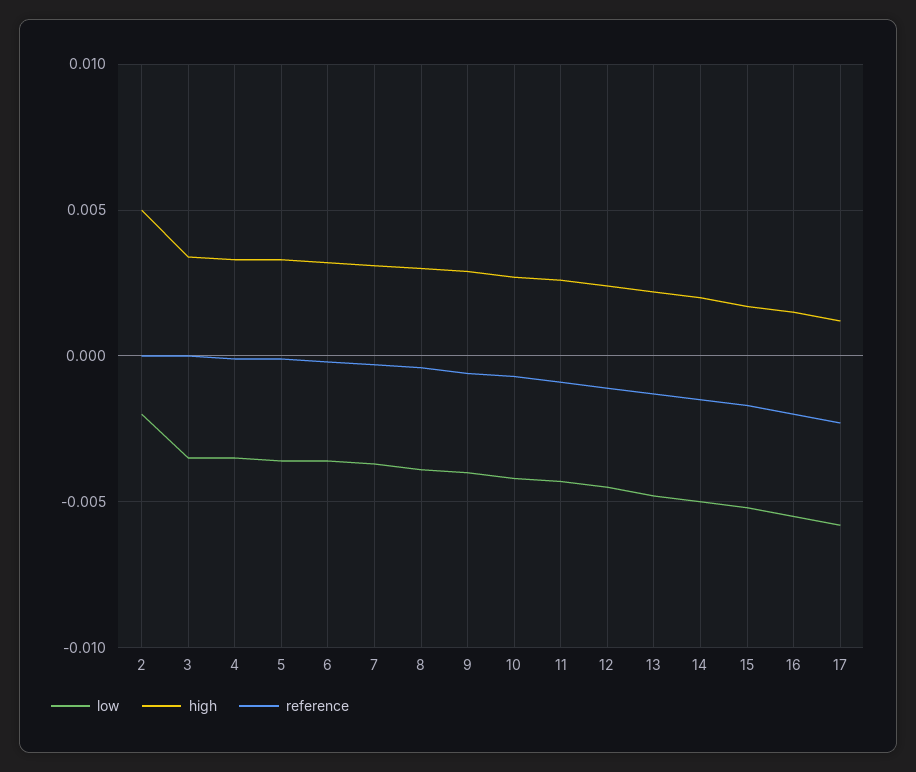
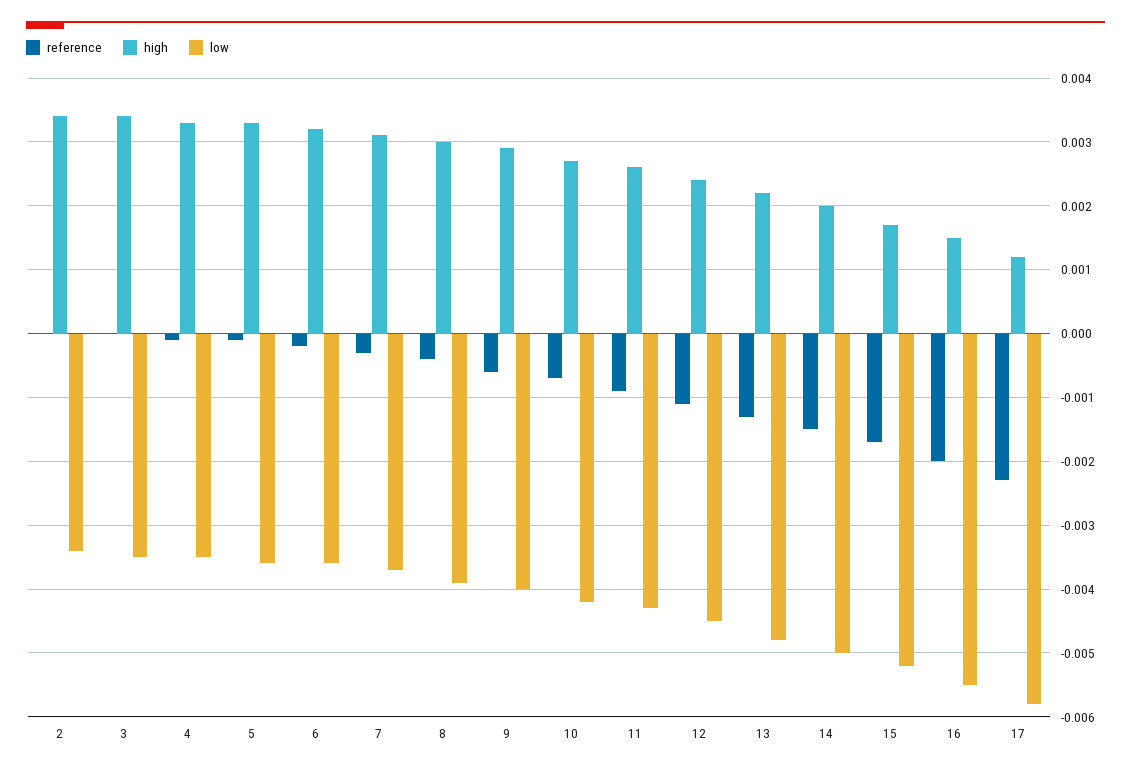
low, 2: -0.002 -> -0.0034
high, 2: 0.005 -> 0.0034

